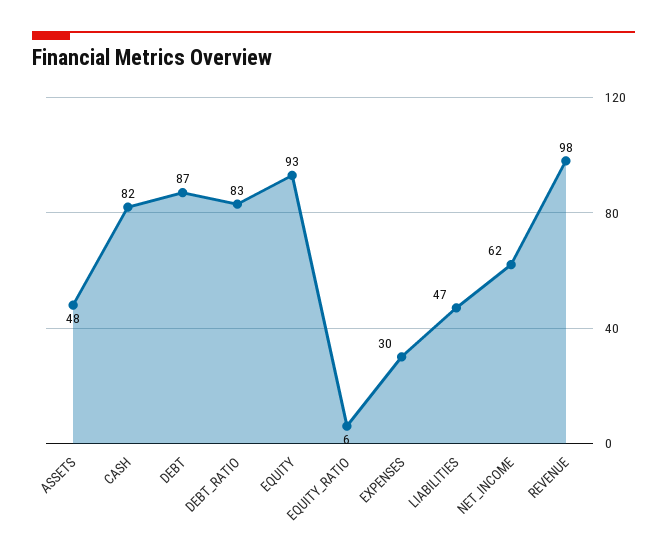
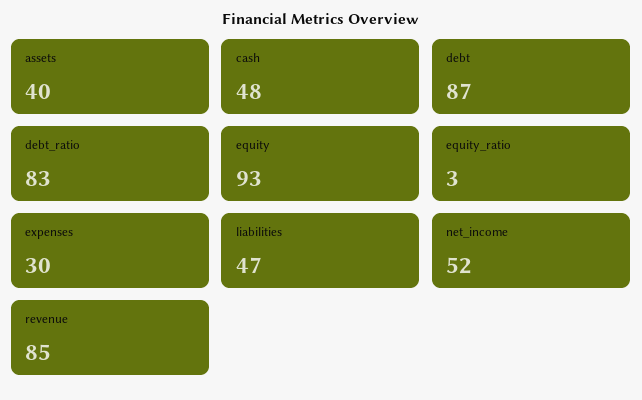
ASSETS: 48 -> 40
CASH: 82 -> 48
EQUITY_RATIO: 6 -> 3
NET_INCOME: 62 -> 52
REVENUE: 98 -> 85

